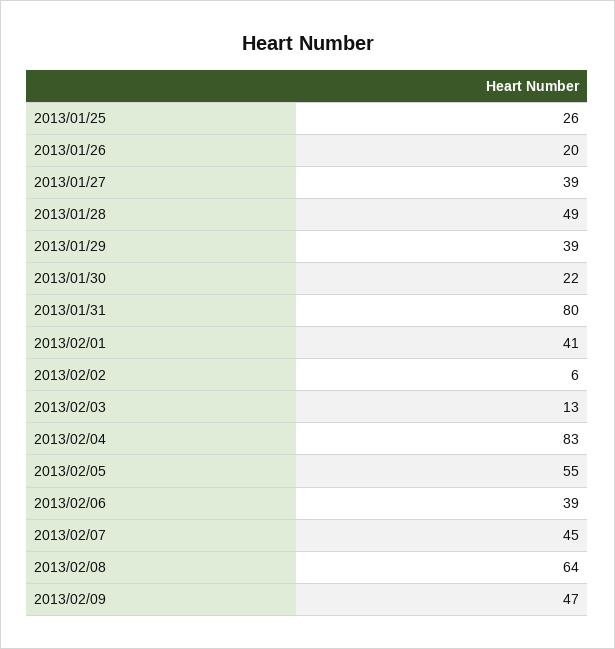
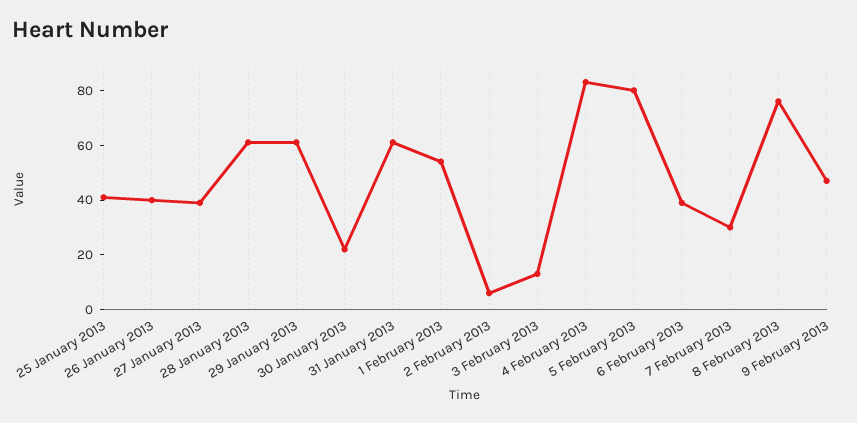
2013/01/25: 26 -> 40
2013/01/26: 20 -> 40
2013/01/28: 49 -> 60
2013/01/29: 39 -> 60
2013/01/31: 80 -> 60
2013/02/01: 41 -> 55
2013/02/05: 55 -> 80
2013/02/07: 45 -> 30
2013/02/08: 64 -> 75

